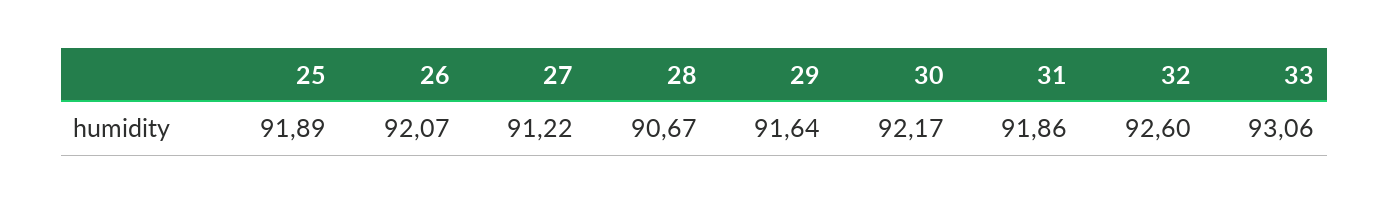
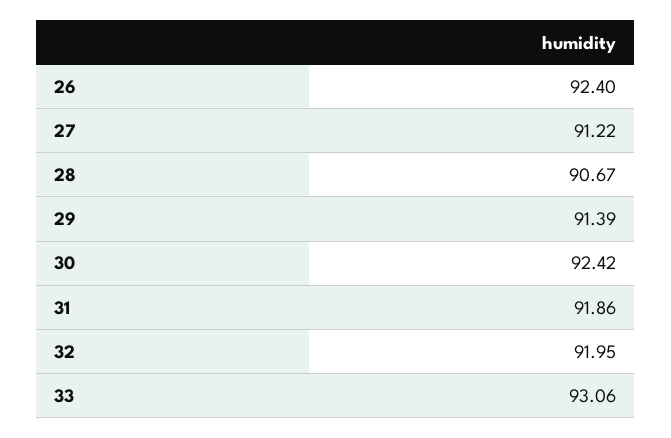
25: 91.89 -> none
26: 92.07 -> 92.4
29: 91.64 -> 91.39
30: 92.17 -> 92.42
32: 92.6 -> 91.95

